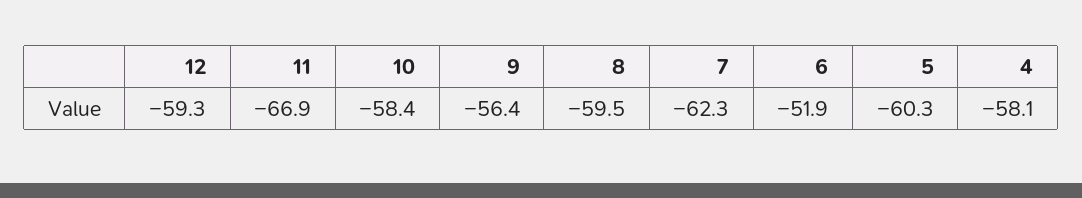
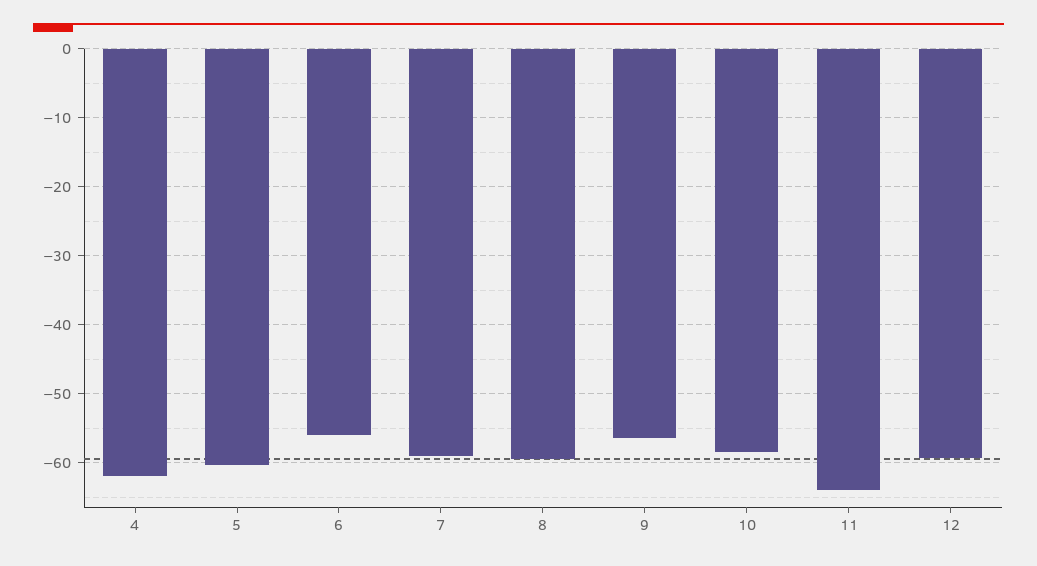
11: -66.9 -> -64
7: -62.3 -> -59
6: -51.9 -> -56
4: -58.1 -> -62

